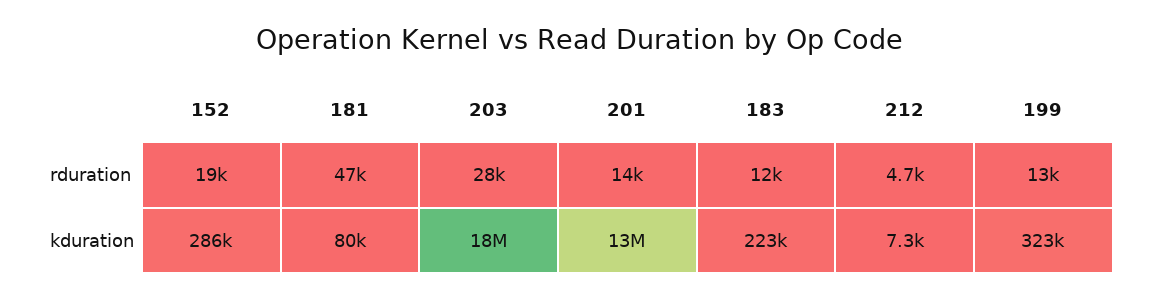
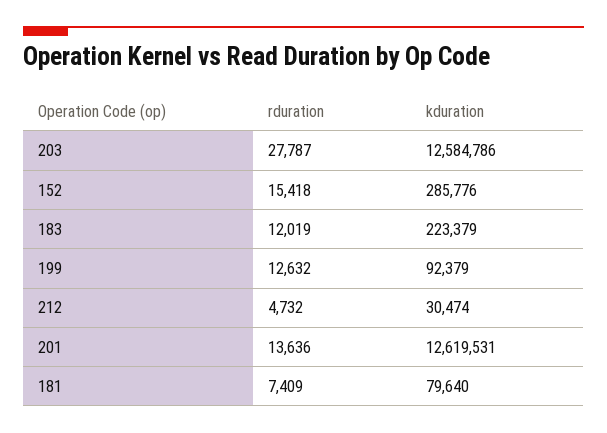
152, rduration: 19000 -> 15418
181, rduration: 47000 -> 7409
203, kduration: 18000000 -> 12584786
212, kduration: 7300 -> 30474
199, kduration: 323000 -> 92379

